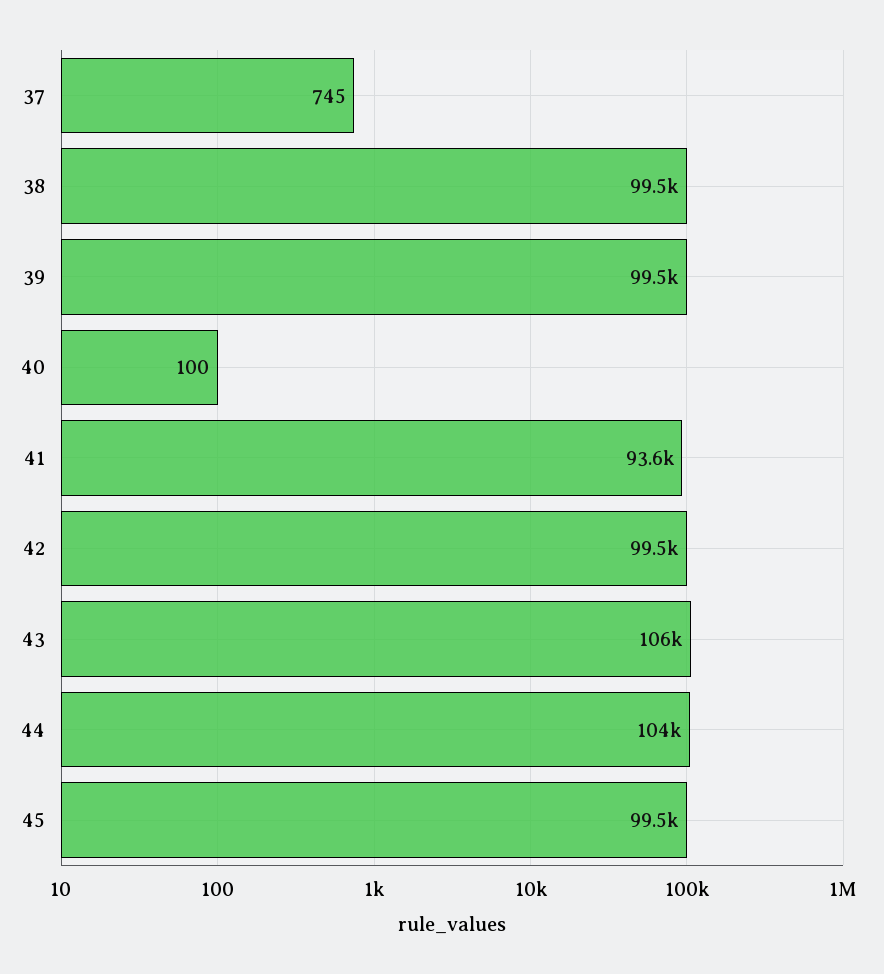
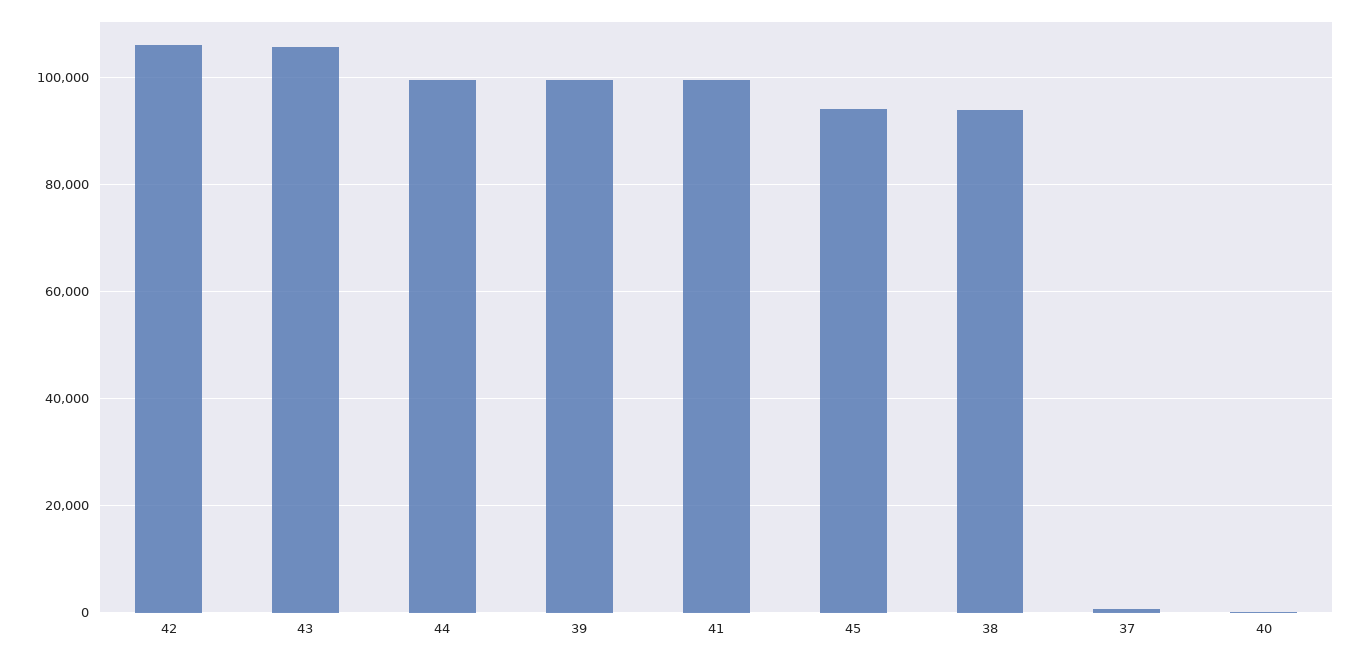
38: 99500 -> 94000
41: 93600 -> 100000
42: 99500 -> 106000
44: 104000 -> 100000
45: 99500 -> 94000

